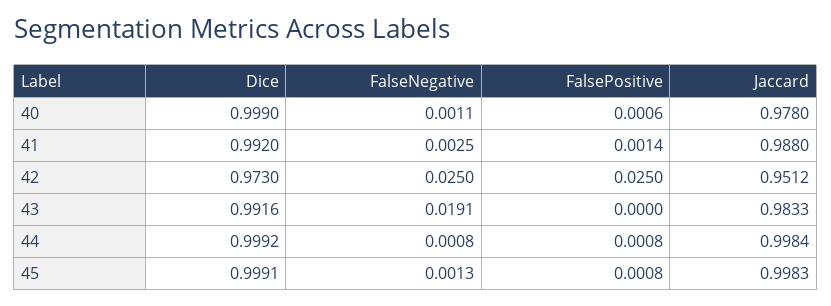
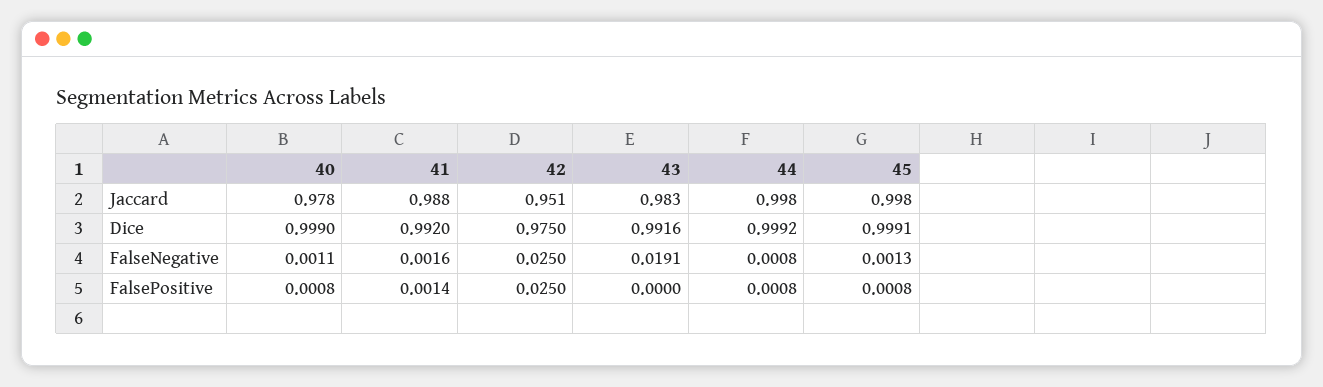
FalsePositive, 40: 0.0006 -> 0.0008
FalseNegative, 41: 0.0025 -> 0.0016
Dice, 42: 0.973 -> 0.975

